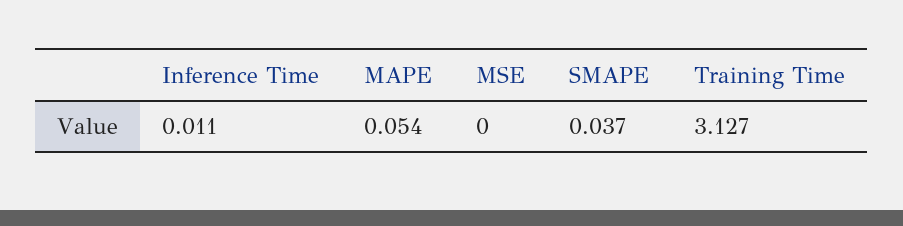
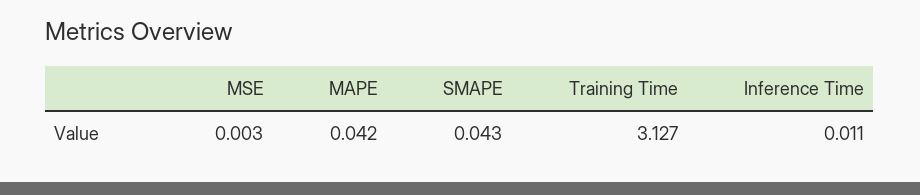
MAPE: 0.054 -> 0.042
MSE: 0 -> 0.003
SMAPE: 0.037 -> 0.043

